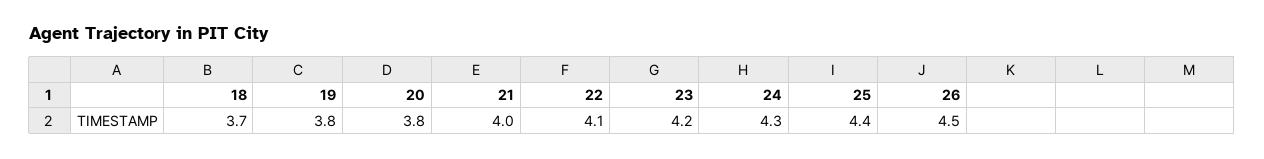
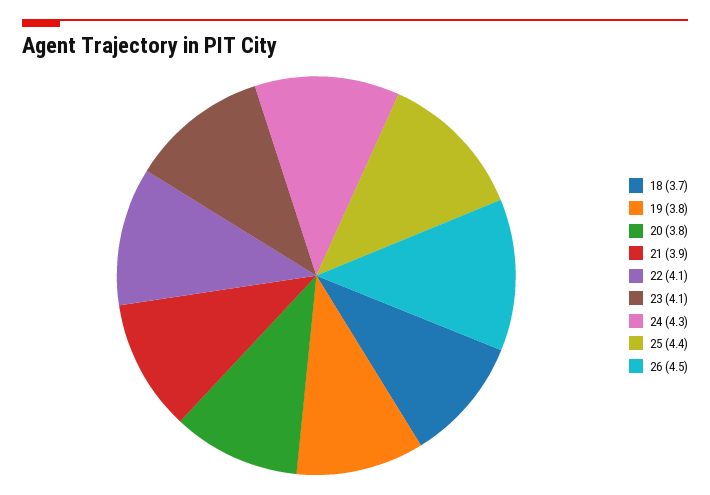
21: 4 -> 3.9
23: 4.2 -> 4.1

